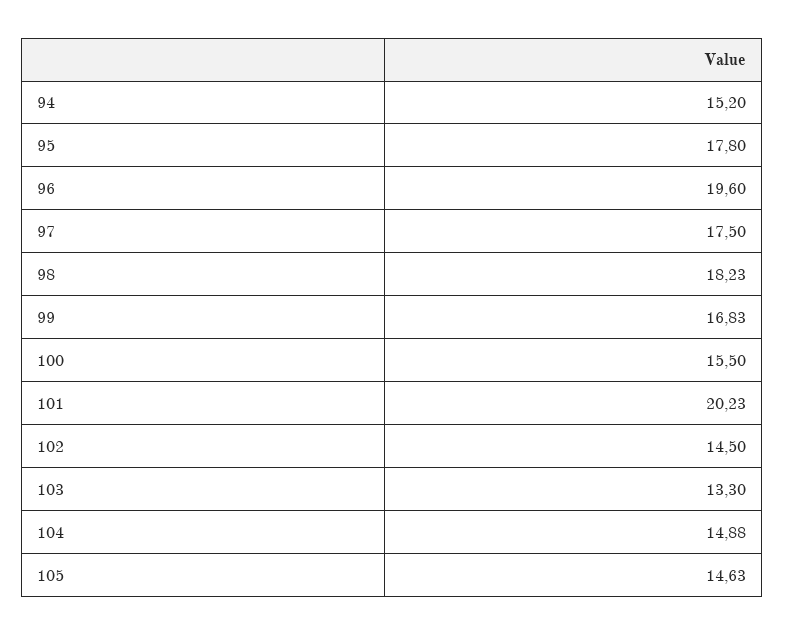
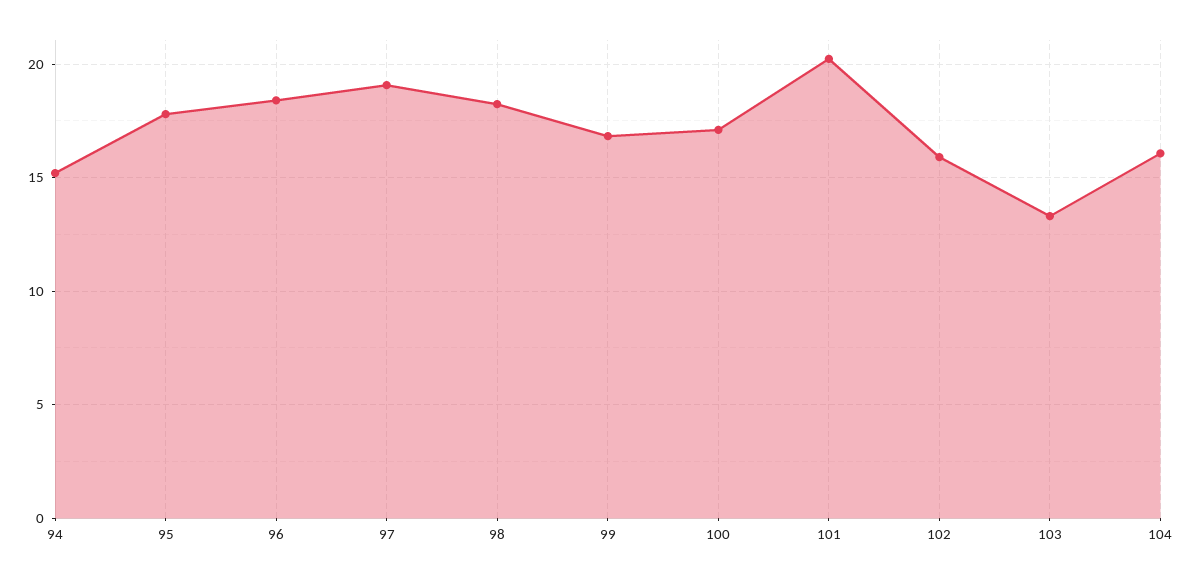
96: 19.6 -> 18.5
97: 17.5 -> 19
100: 15.5 -> 17
102: 14.5 -> 16
104: 14.88 -> 16
105: 14.63 -> none

